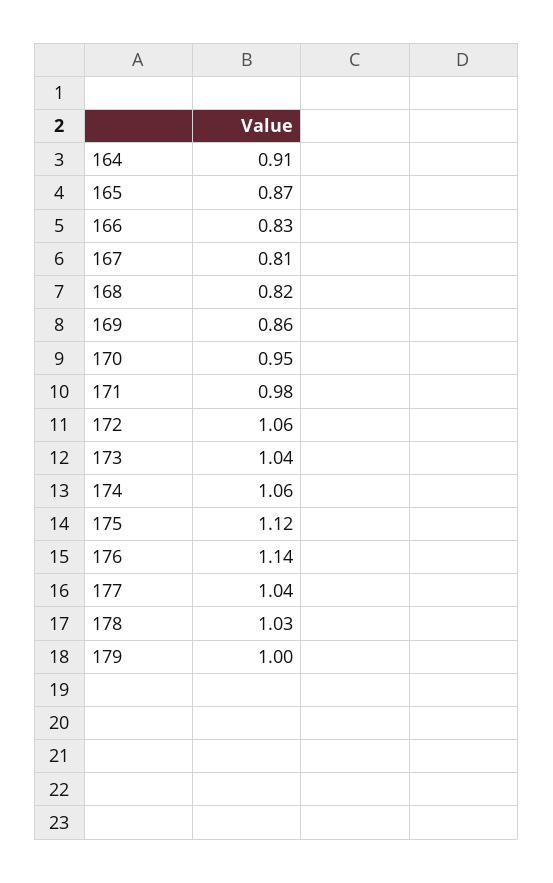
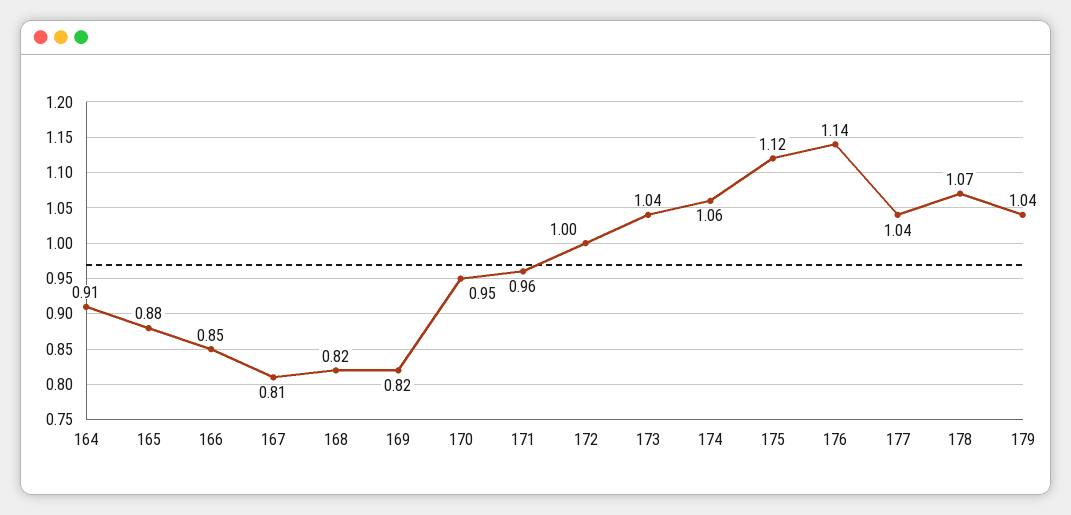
165: 0.87 -> 0.88
166: 0.83 -> 0.85
169: 0.86 -> 0.82
171: 0.98 -> 0.96
172: 1.06 -> 1
178: 1.03 -> 1.07
179: 1 -> 1.04

